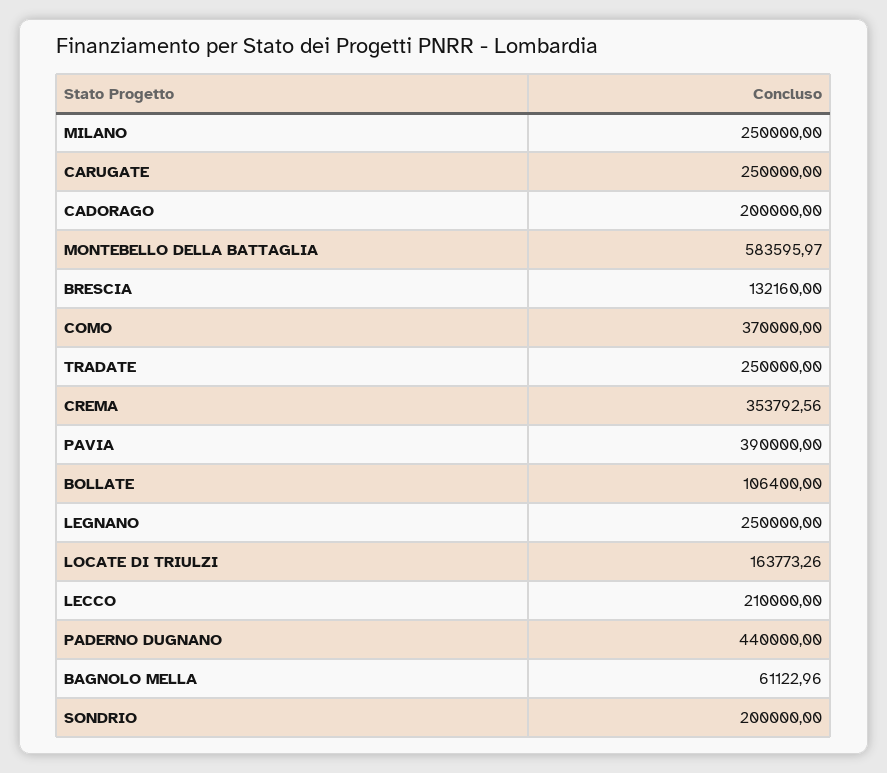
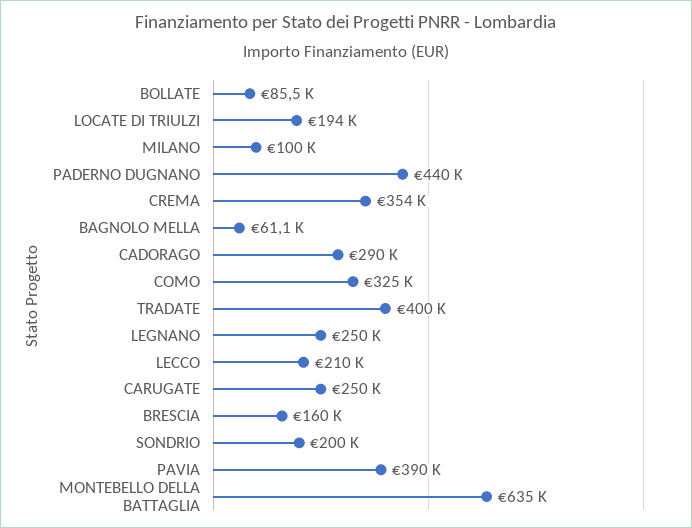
MILANO: 250000 -> 100000
CADORAGO: 200000 -> 290000
MONTEBELLO DELLA BATTAGLIA: 583595.97 -> 635000
BRESCIA: 132160 -> 160000
COMO: 370000 -> 325000
TRADATE: 250000 -> 400000
BOLLATE: 106400 -> 85500
LOCATE DI TRIULZI: 163773.26 -> 194000

